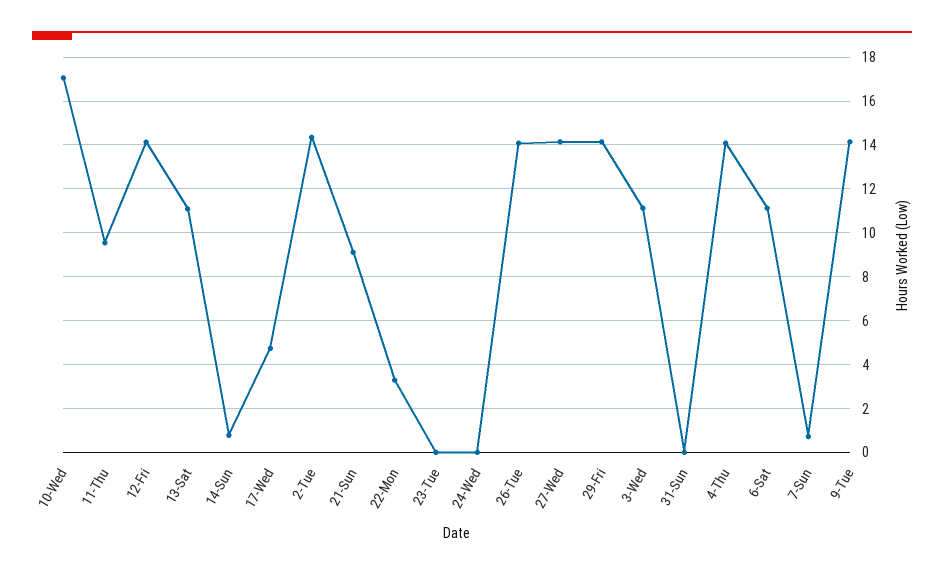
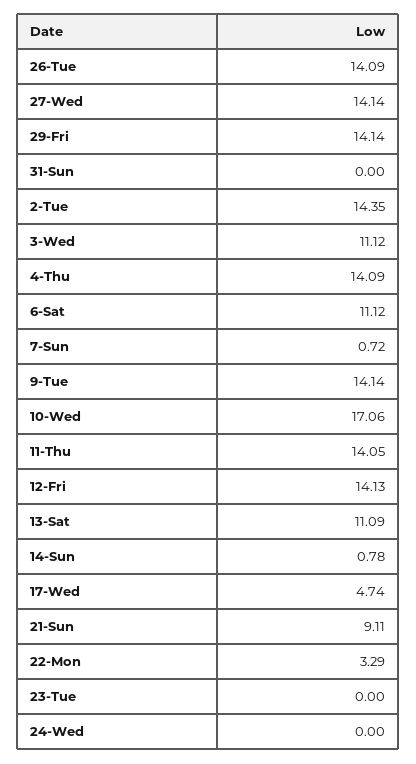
11-Thu: 9.5 -> 14.05

